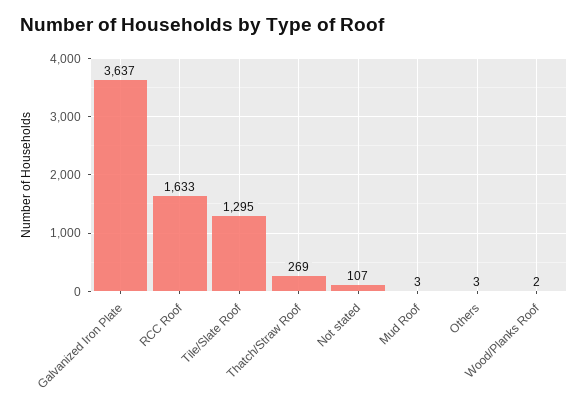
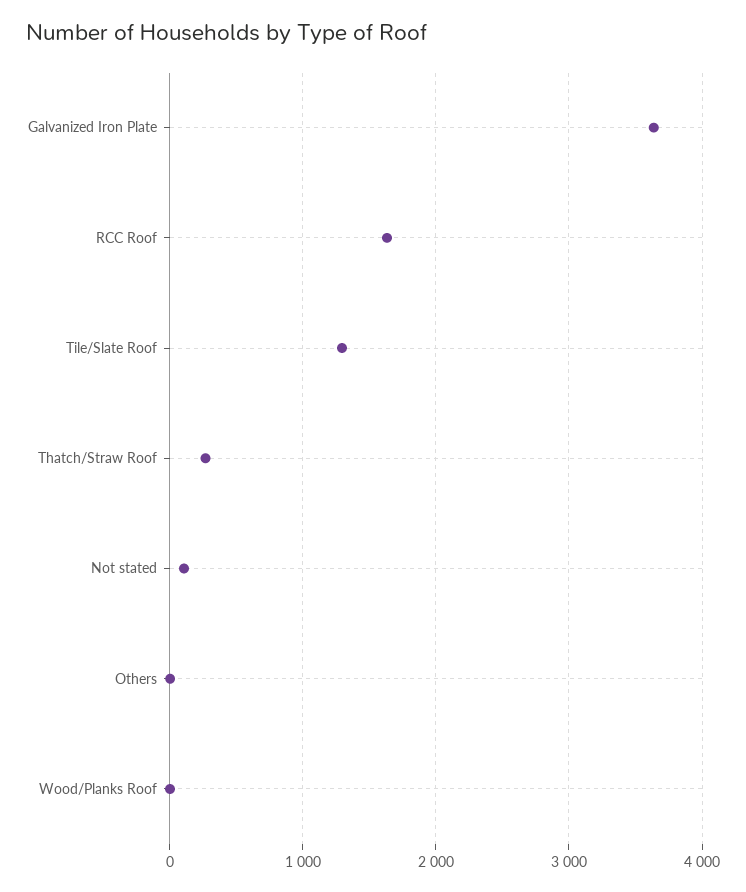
Mud Roof: 3 -> none

